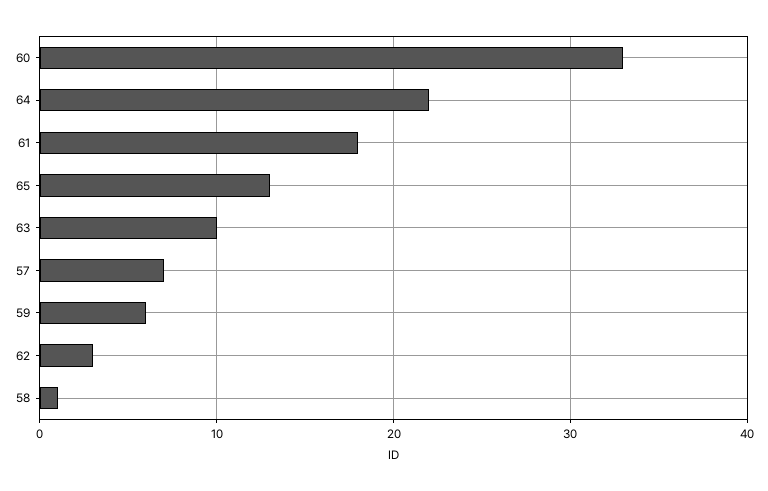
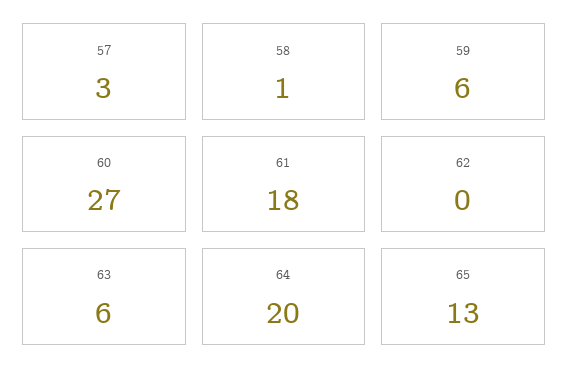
60: 33 -> 27
64: 22 -> 20
63: 10 -> 6
57: 7 -> 3
62: 3 -> 0

